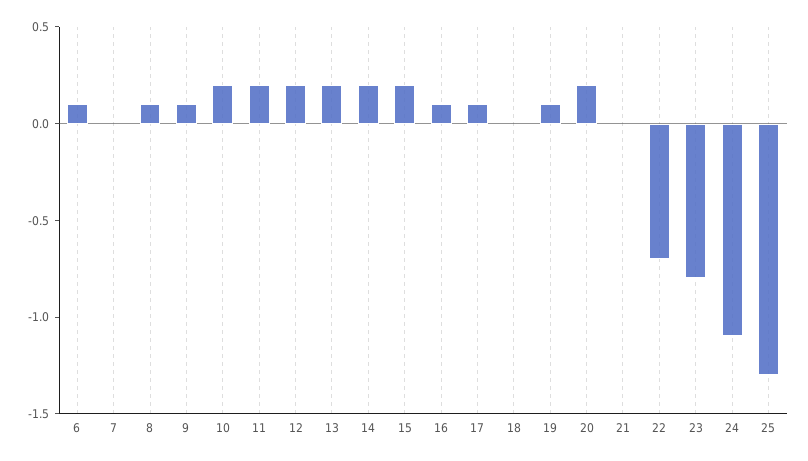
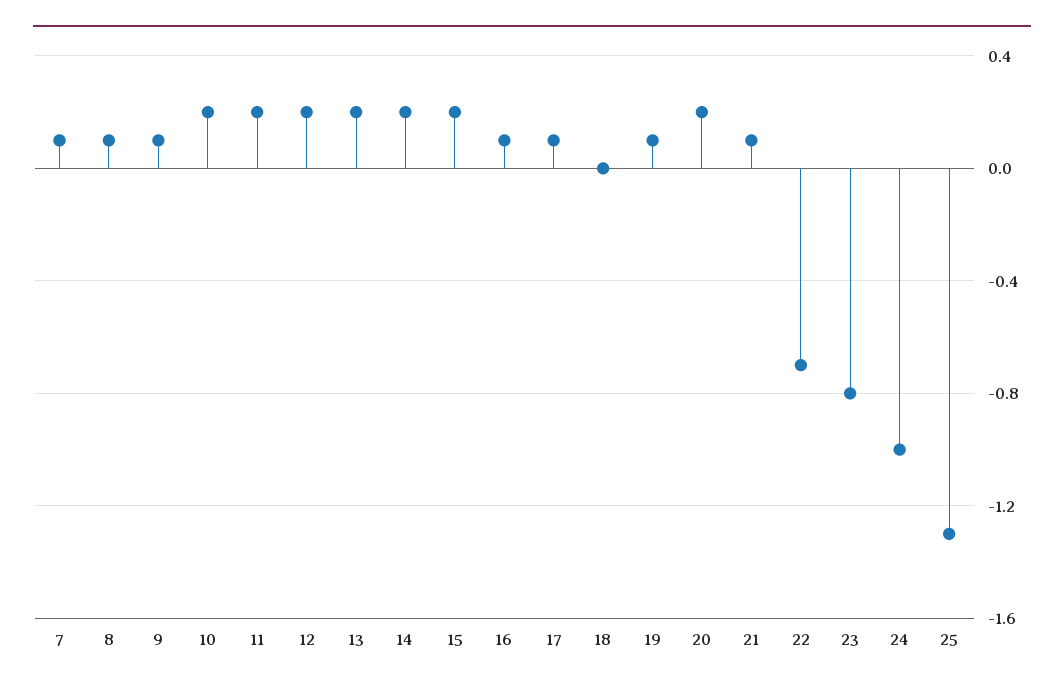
6: 0.1 -> none
7: 0 -> 0.1
21: 0 -> 0.1
24: -1.1 -> -1

